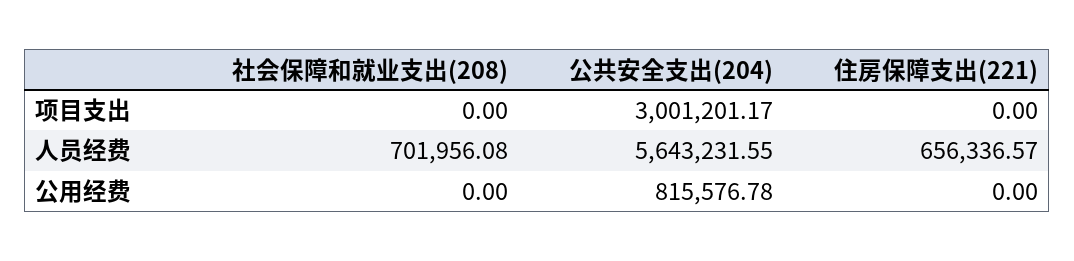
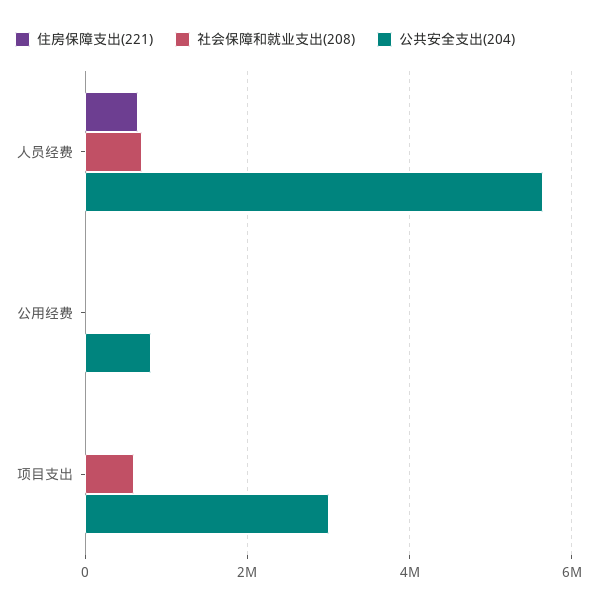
社会保障和就业支出(208), 项目支出: 0 -> 600000

